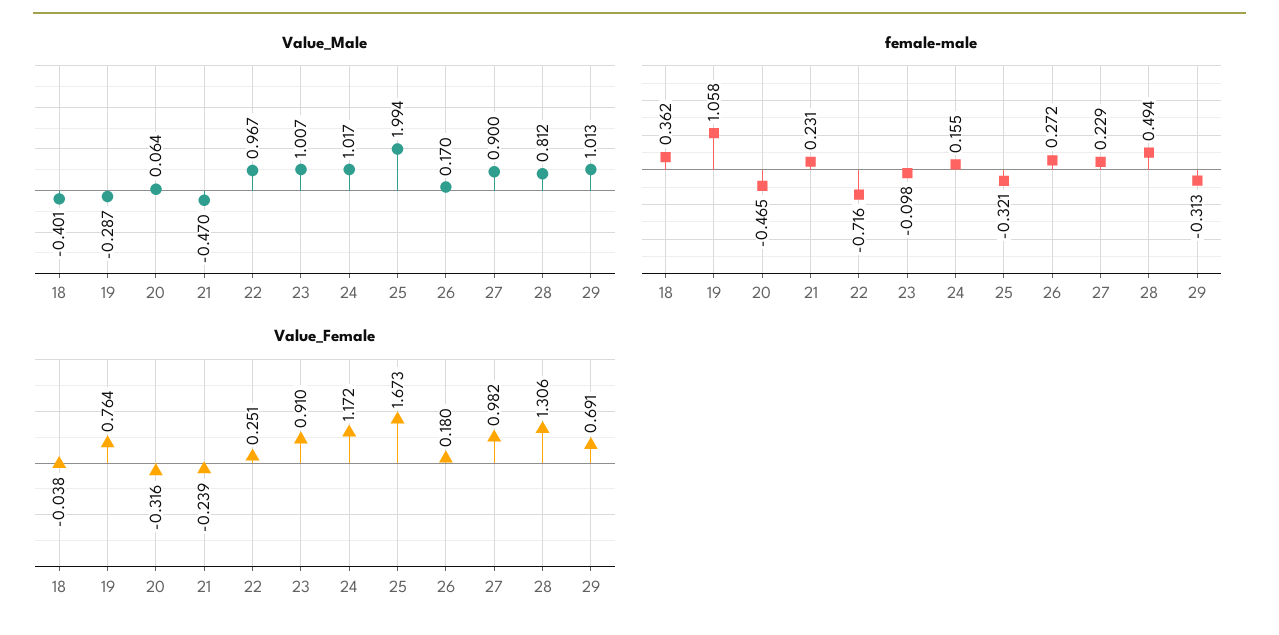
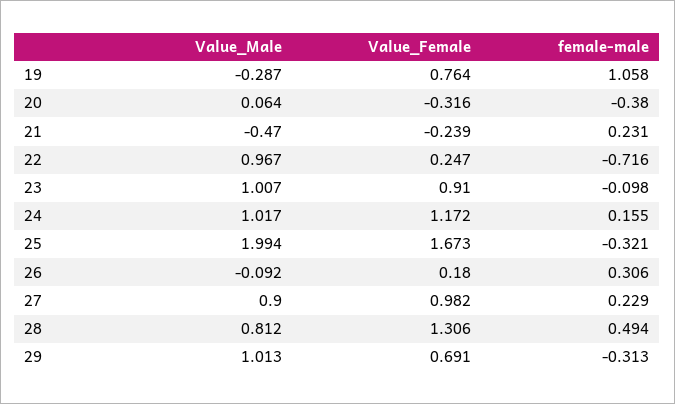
Value_Male, 18: -0.401 -> none
Value_Male, 26: 0.17 -> -0.092
female-male, 18: 0.362 -> none
female-male, 20: -0.465 -> -0.38
female-male, 26: 0.272 -> 0.306
Value_Female, 18: -0.038 -> none
Value_Female, 22: 0.251 -> 0.247

